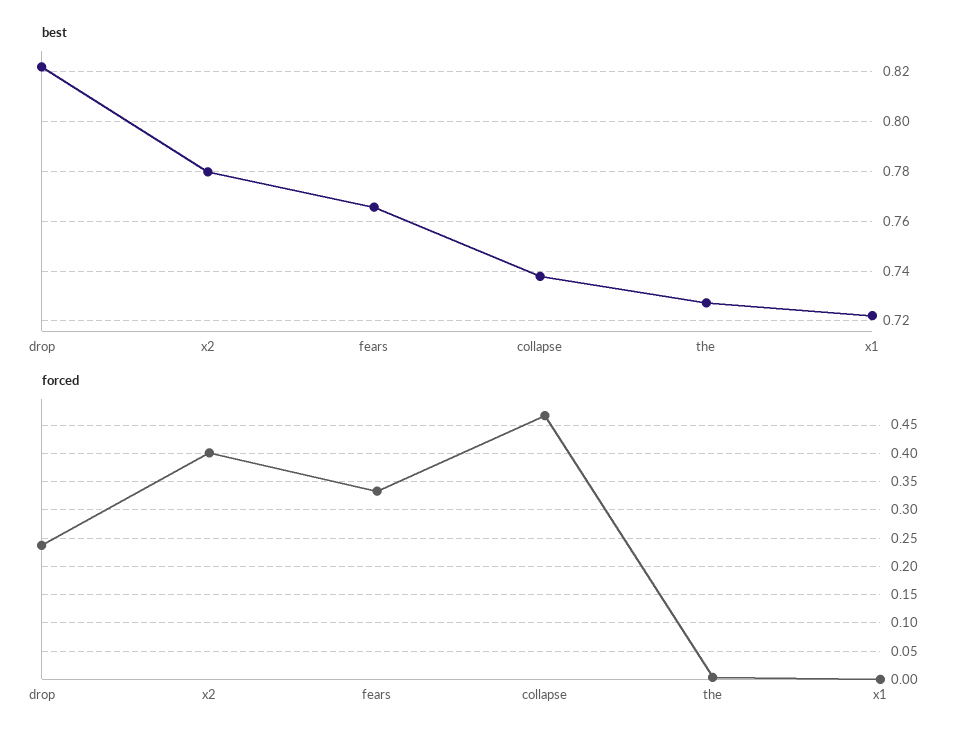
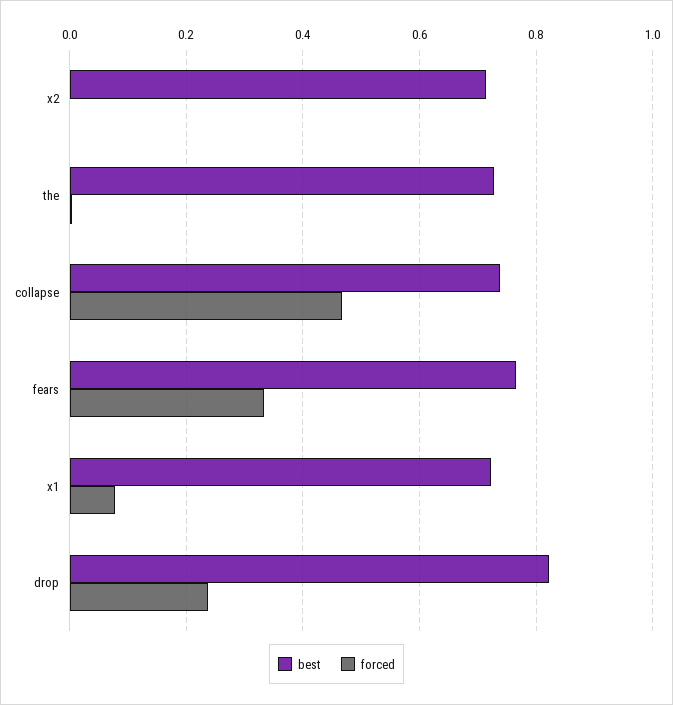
best, x2: 0.78 -> 0.72
forced, x2: 0.4 -> 0
forced, x1: 0 -> 0.08

